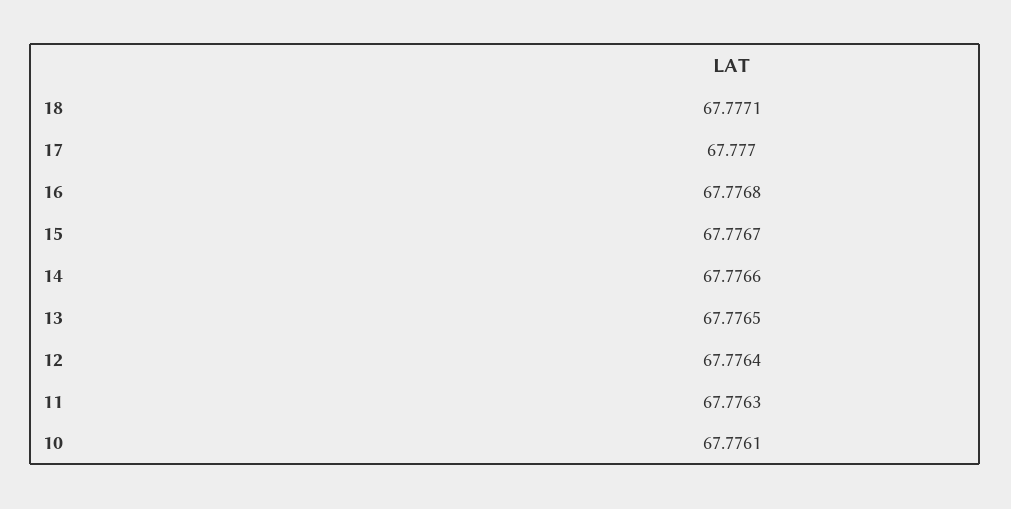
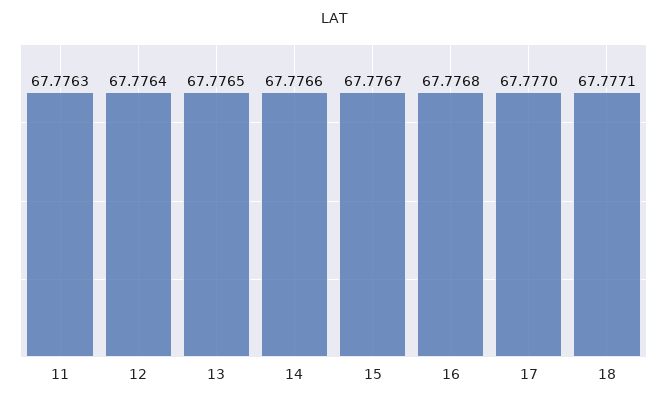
10: 67.7761 -> none

